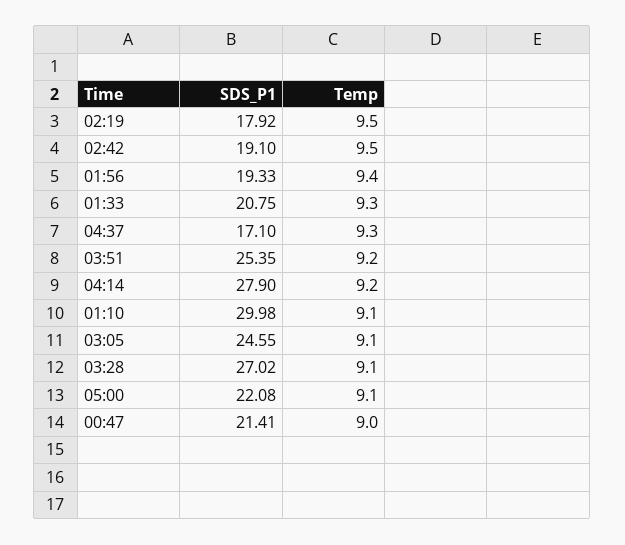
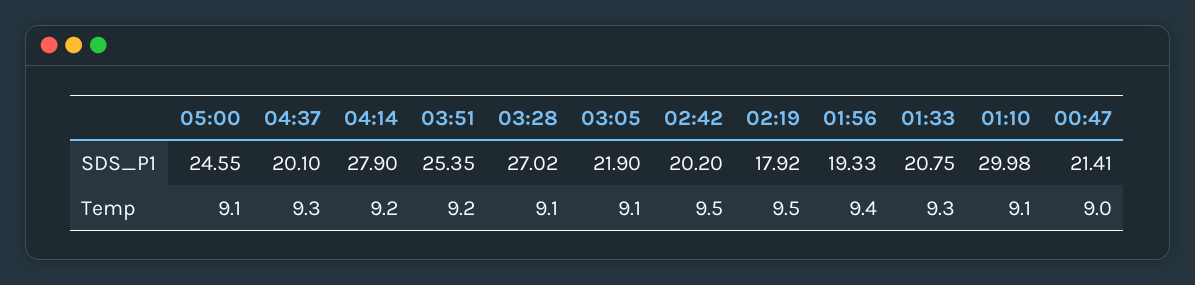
SDS_P1, 02:42: 19.1 -> 20.2
SDS_P1, 04:37: 17.1 -> 20.1
SDS_P1, 03:05: 24.55 -> 21.9
SDS_P1, 05:00: 22.08 -> 24.55

